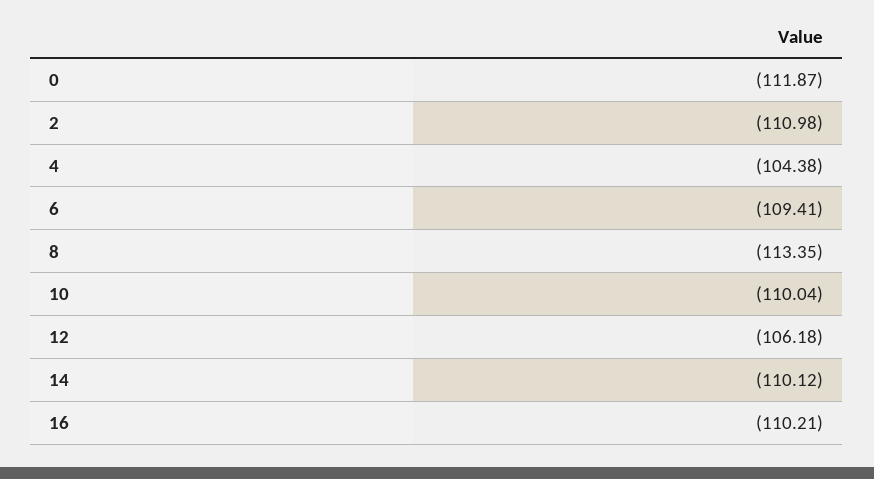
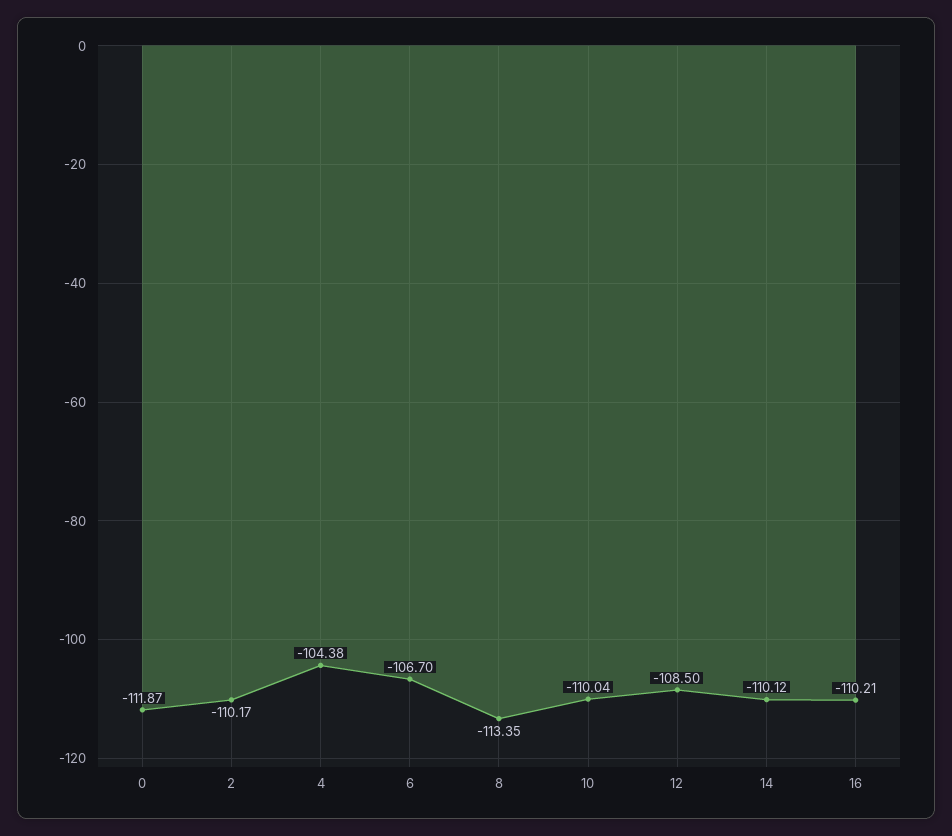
2: -110.98 -> -110.17
6: -109.41 -> -106.7
12: -106.18 -> -108.5

